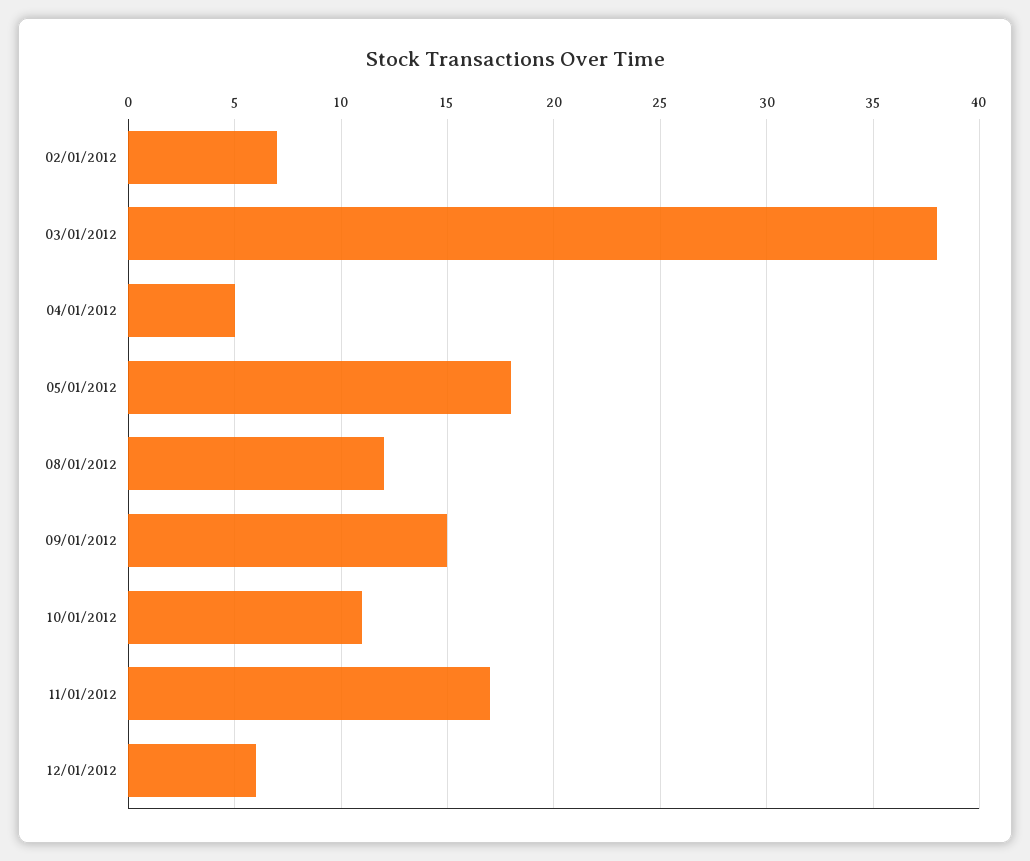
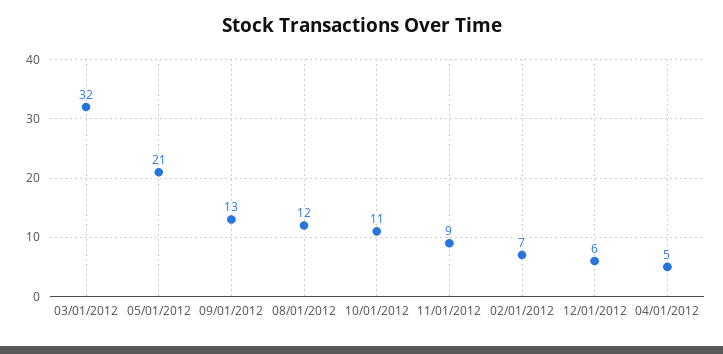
03/01/2012: 38 -> 32
05/01/2012: 18 -> 21
09/01/2012: 15 -> 13
11/01/2012: 17 -> 9

